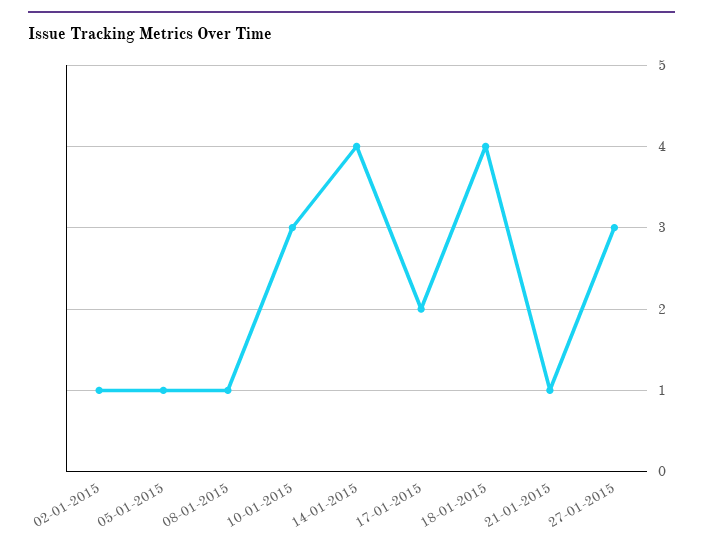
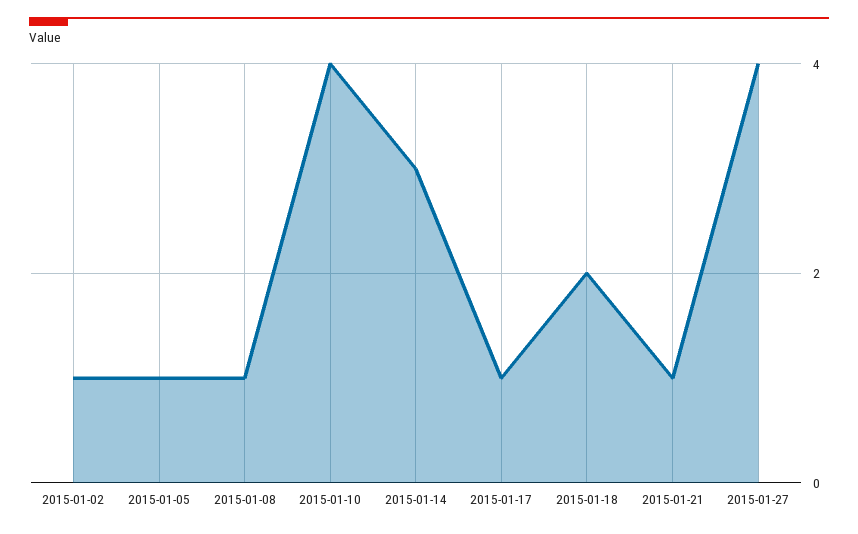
10-01-2015: 3 -> 4
14-01-2015: 4 -> 3
17-01-2015: 2 -> 1
18-01-2015: 4 -> 2
27-01-2015: 3 -> 4

